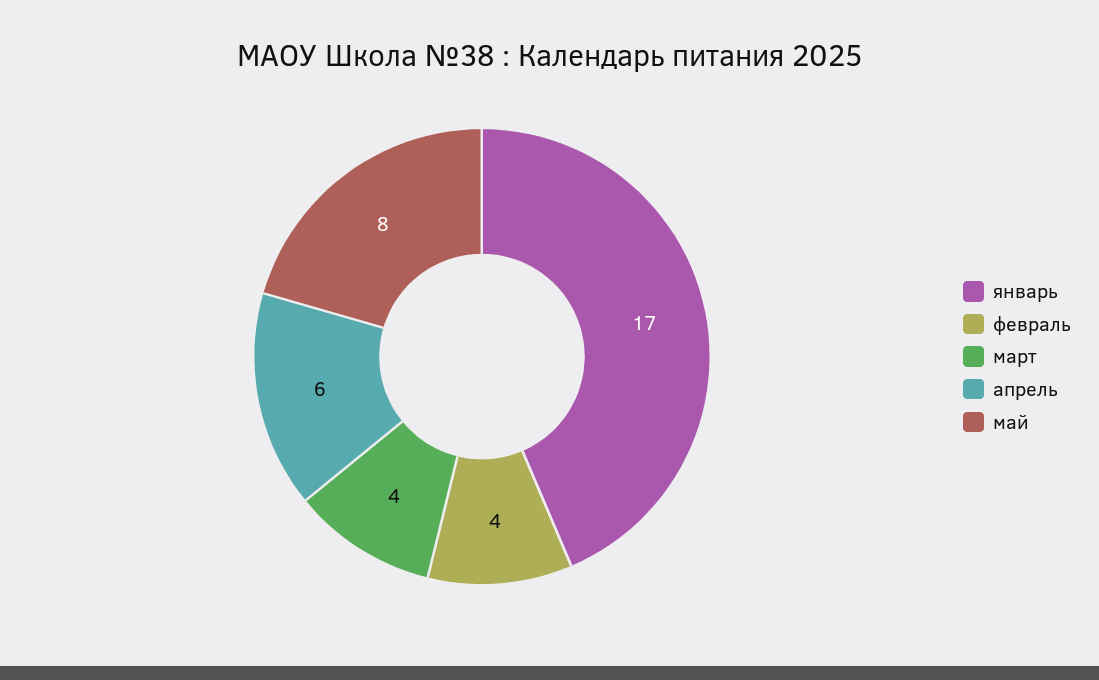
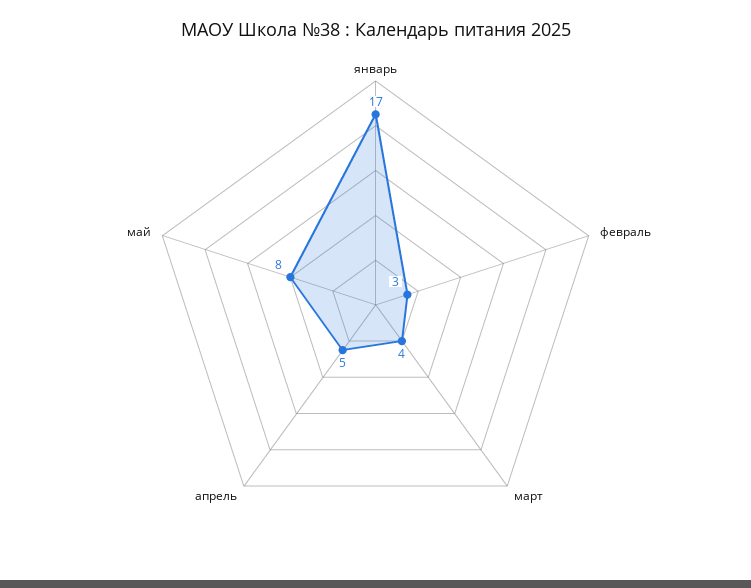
февраль: 4 -> 3
апрель: 6 -> 5

